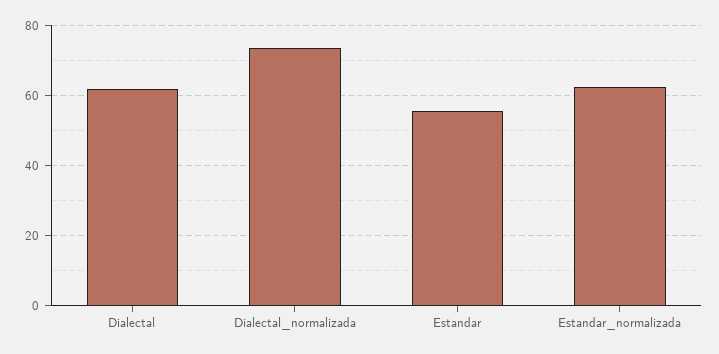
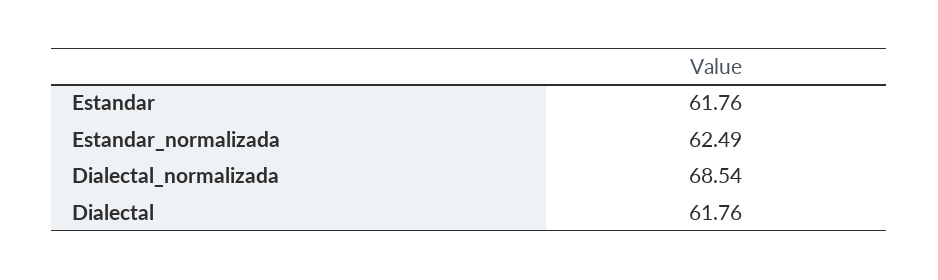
Dialectal_normalizada: 74 -> 68.54
Estandar: 56 -> 61.76

